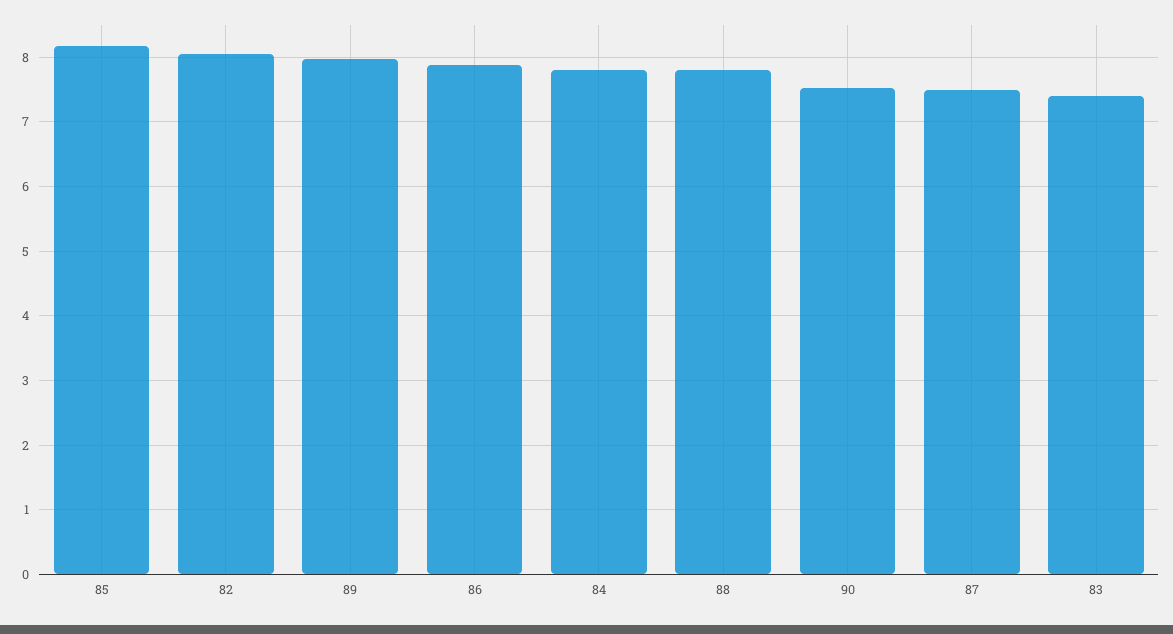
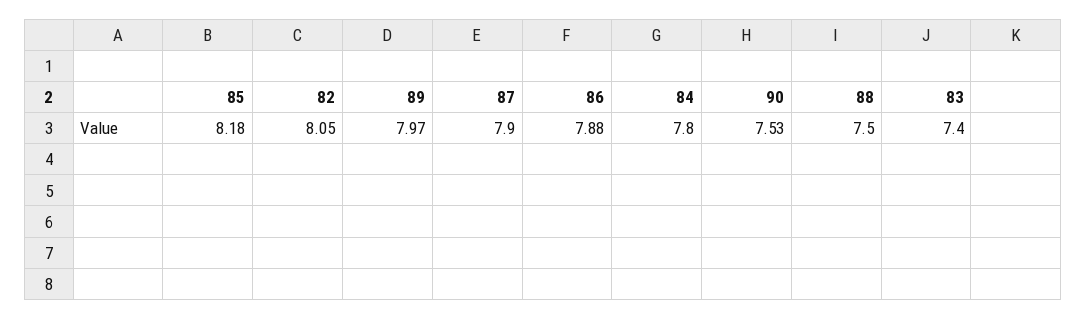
88: 7.8 -> 7.5
87: 7.5 -> 7.9

